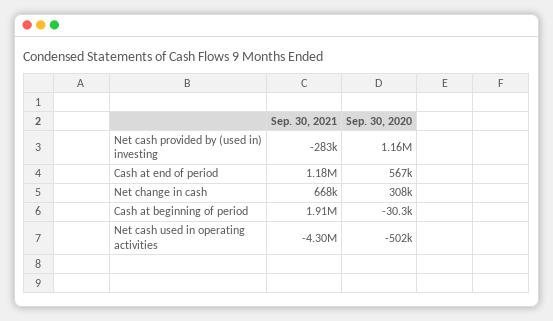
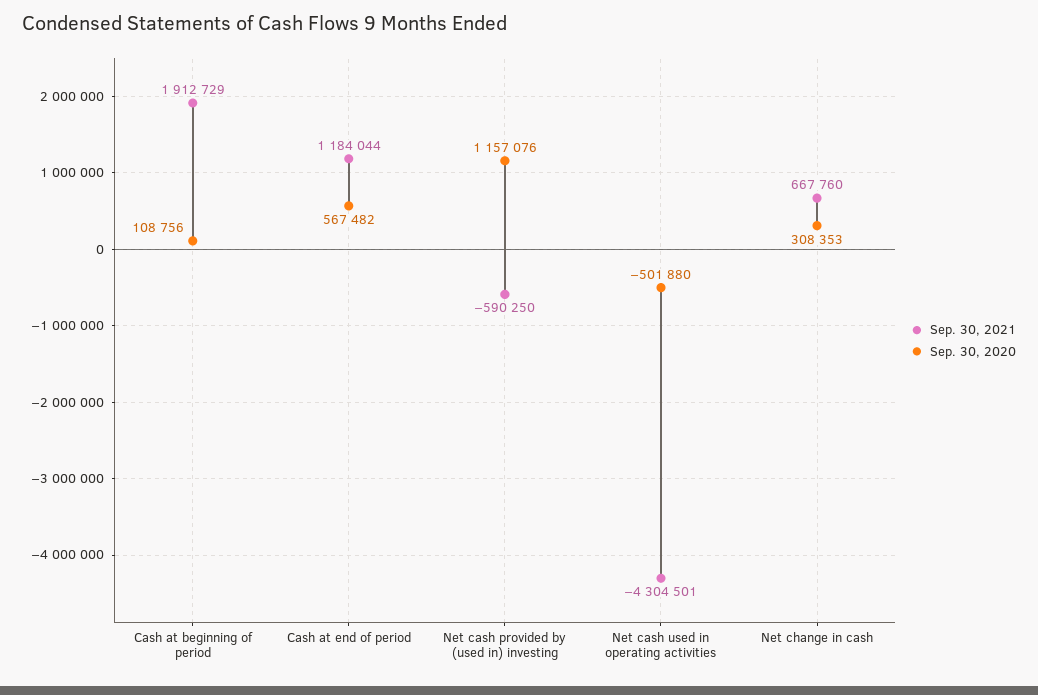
Sep. 30, 2021, Net cash provided by (used in) investing: -283000 -> -590250
Sep. 30, 2020, Cash at beginning of period: -30300 -> 108756

